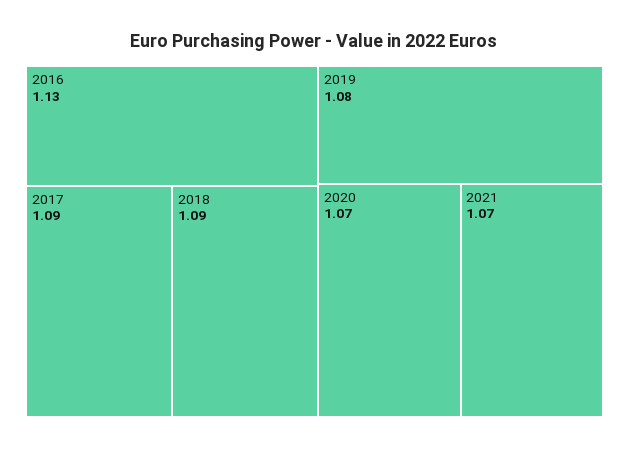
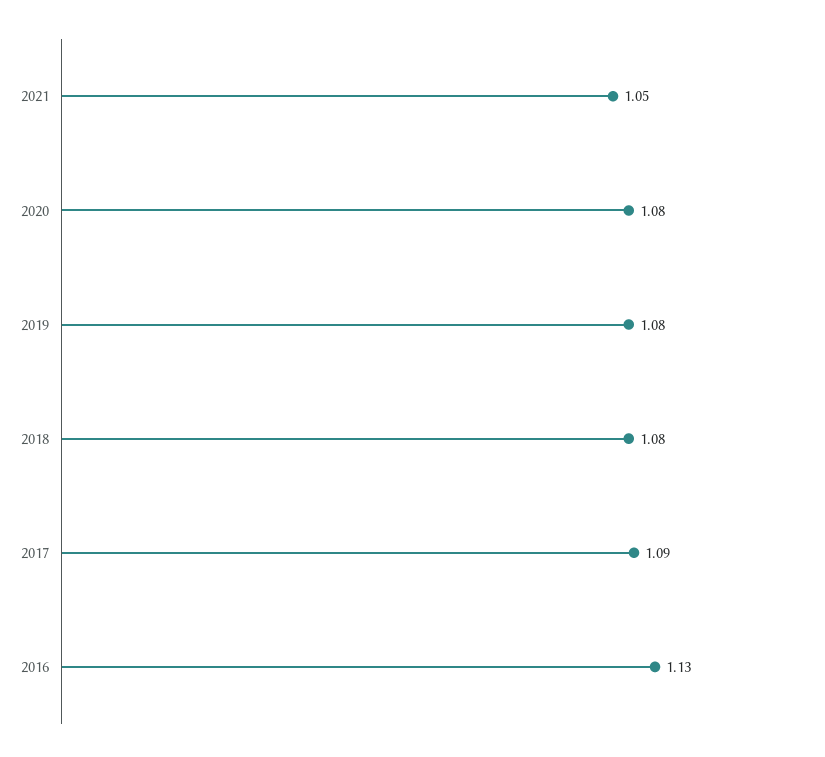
2018: 1.09 -> 1.08
2020: 1.07 -> 1.08
2021: 1.07 -> 1.05

